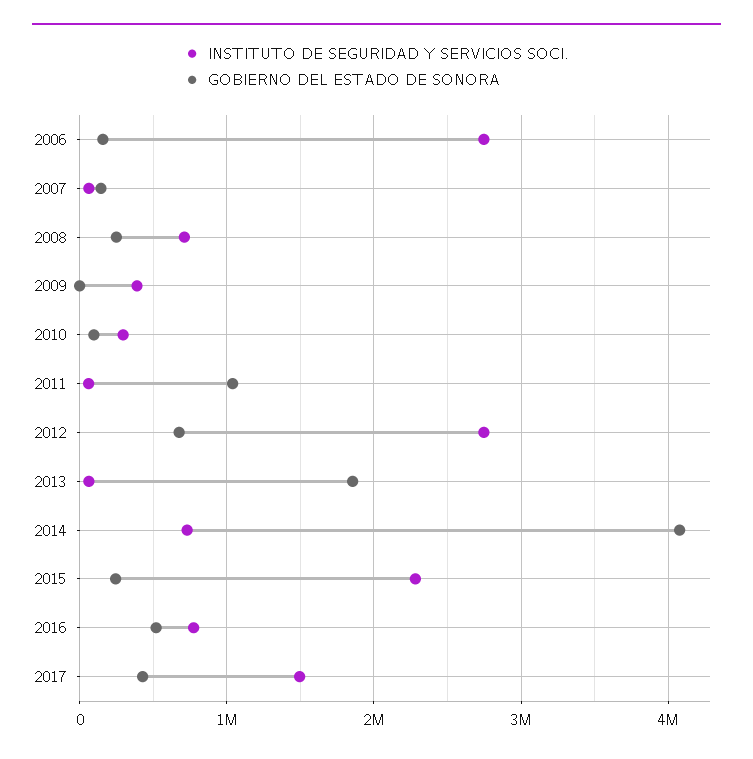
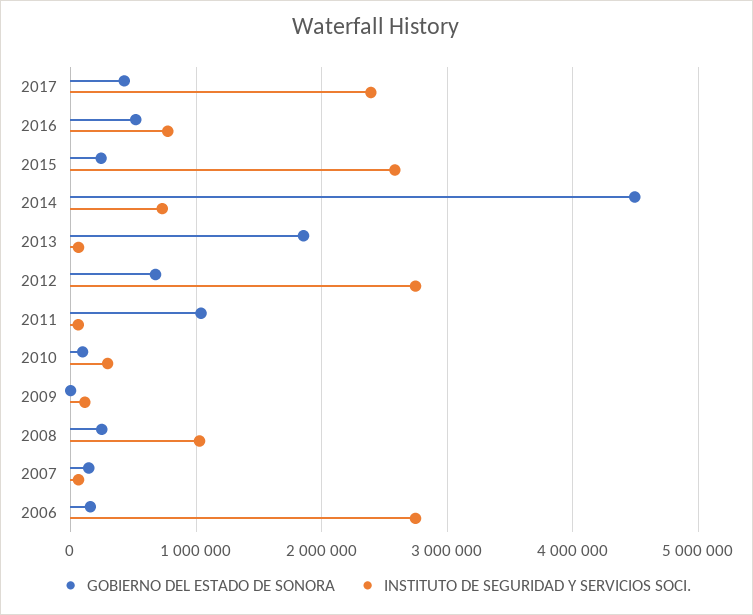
INSTITUTO DE SEGURIDAD Y SERVICIOS SOCI., 2008: 700000 -> 1000000
INSTITUTO DE SEGURIDAD Y SERVICIOS SOCI., 2009: 400000 -> 100000
GOBIERNO DEL ESTADO DE SONORA, 2014: 4100000 -> 4500000
INSTITUTO DE SEGURIDAD Y SERVICIOS SOCI., 2015: 2300000 -> 2600000
INSTITUTO DE SEGURIDAD Y SERVICIOS SOCI., 2017: 1500000 -> 2400000

